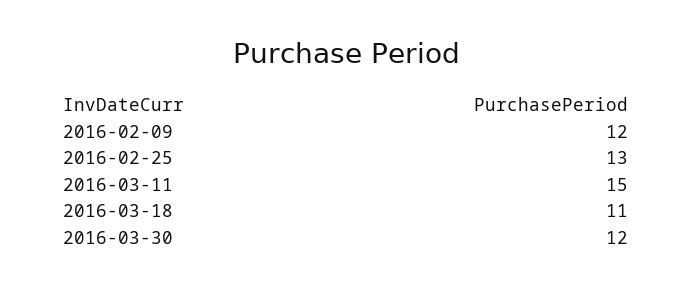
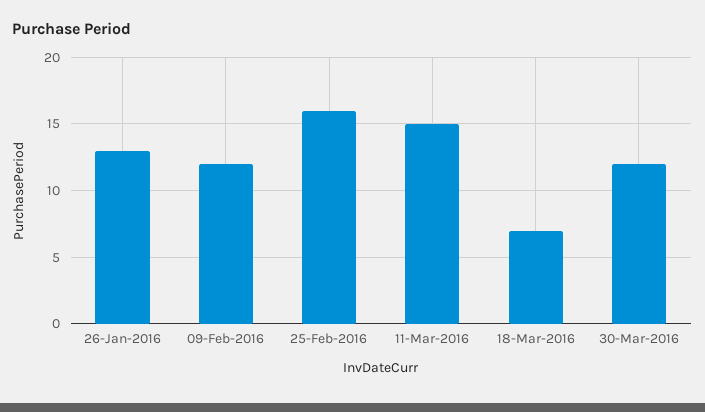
2016-02-25: 13 -> 16
2016-03-18: 11 -> 7
26-Jan-2016: none -> 13

